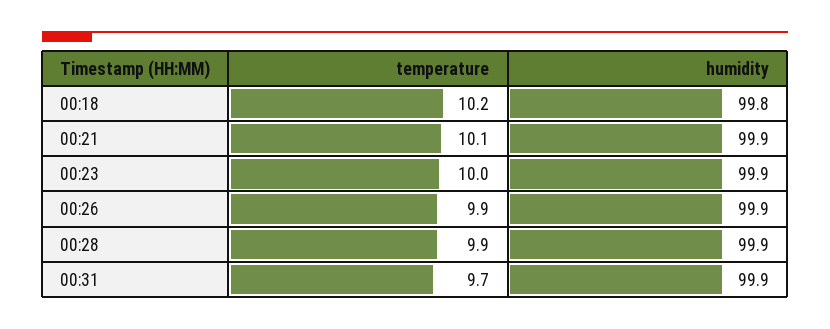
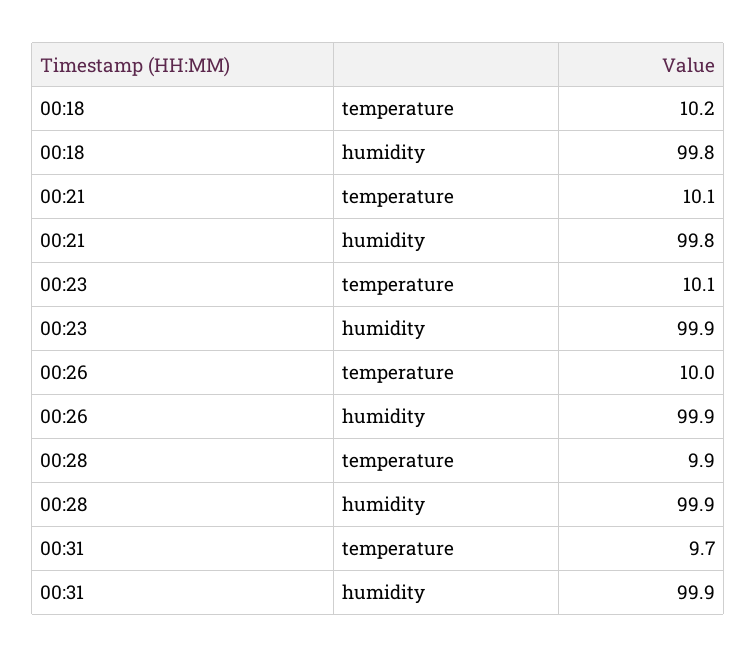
humidity, 00:21: 99.9 -> 99.8
temperature, 00:23: 10 -> 10.1
temperature, 00:26: 9.9 -> 10

